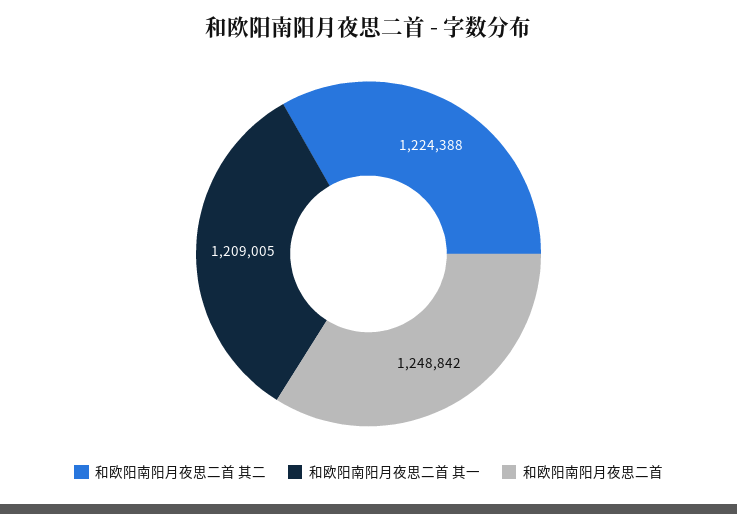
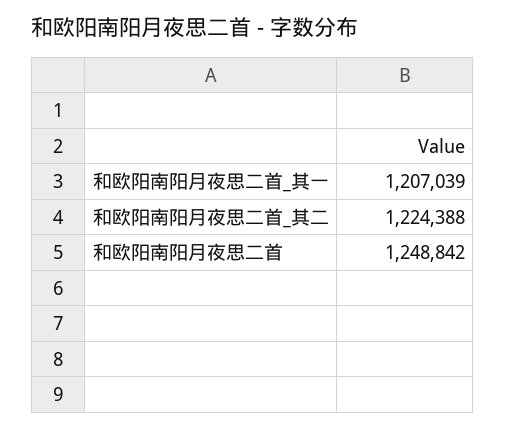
和欧阳南阳月夜思二首 其一: 1209005 -> 1207039

